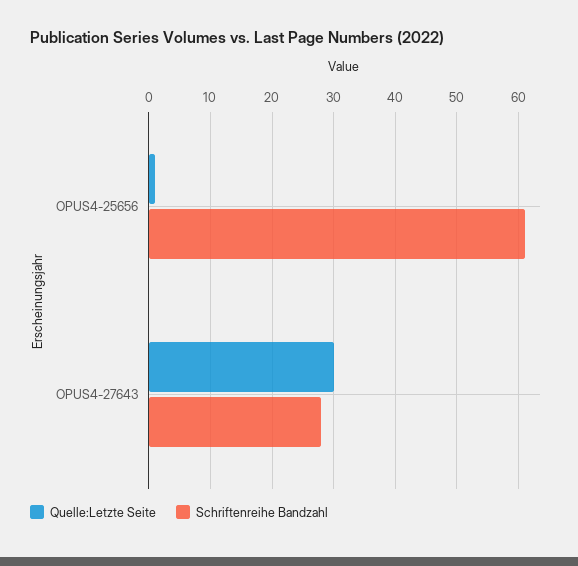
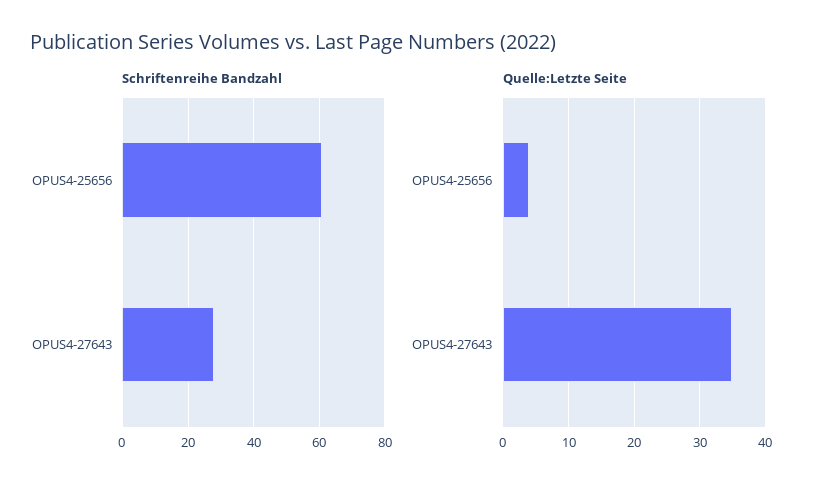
Quelle:Letzte Seite, OPUS4-25656: 1 -> 4
Quelle:Letzte Seite, OPUS4-27643: 30 -> 35

